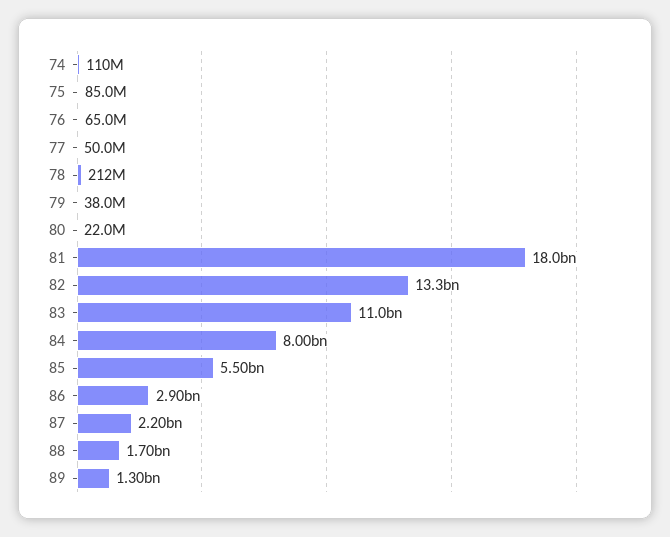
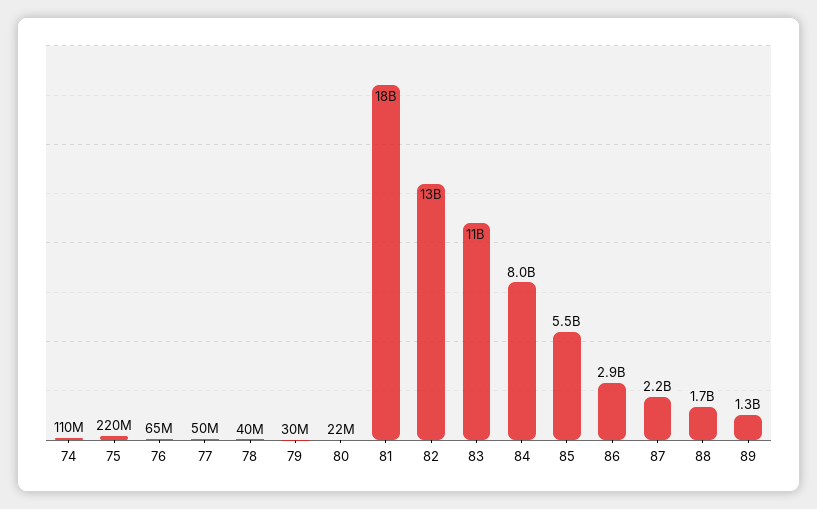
75: 85000000 -> 220000000
78: 212000000 -> 40000000
79: 38000000 -> 30000000

